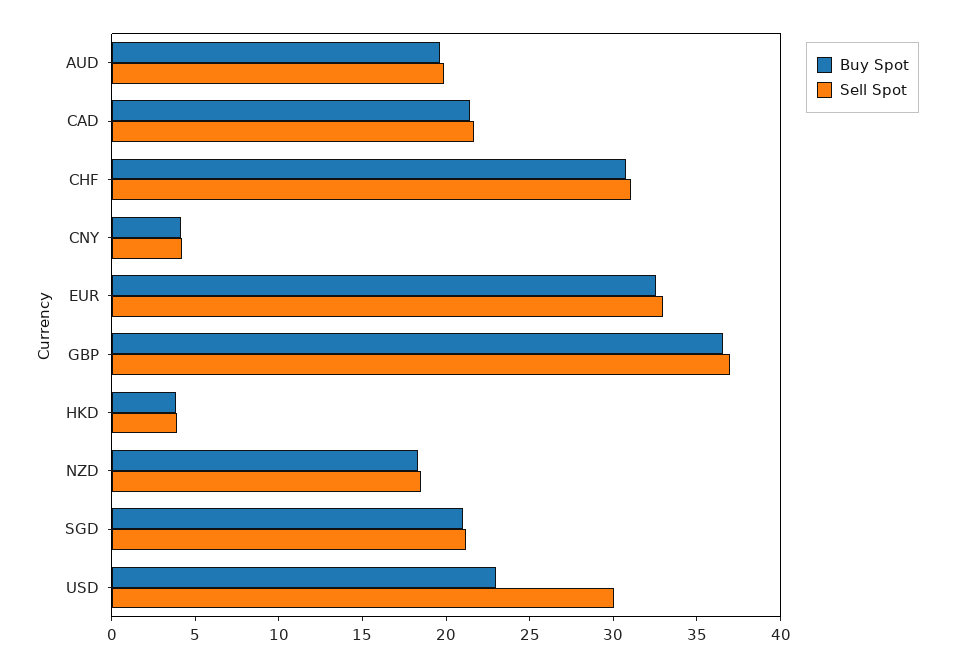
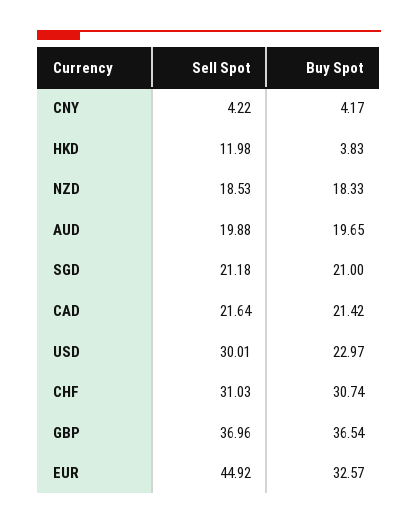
Sell Spot, EUR: 33 -> 44.92
Sell Spot, HKD: 4 -> 11.98

